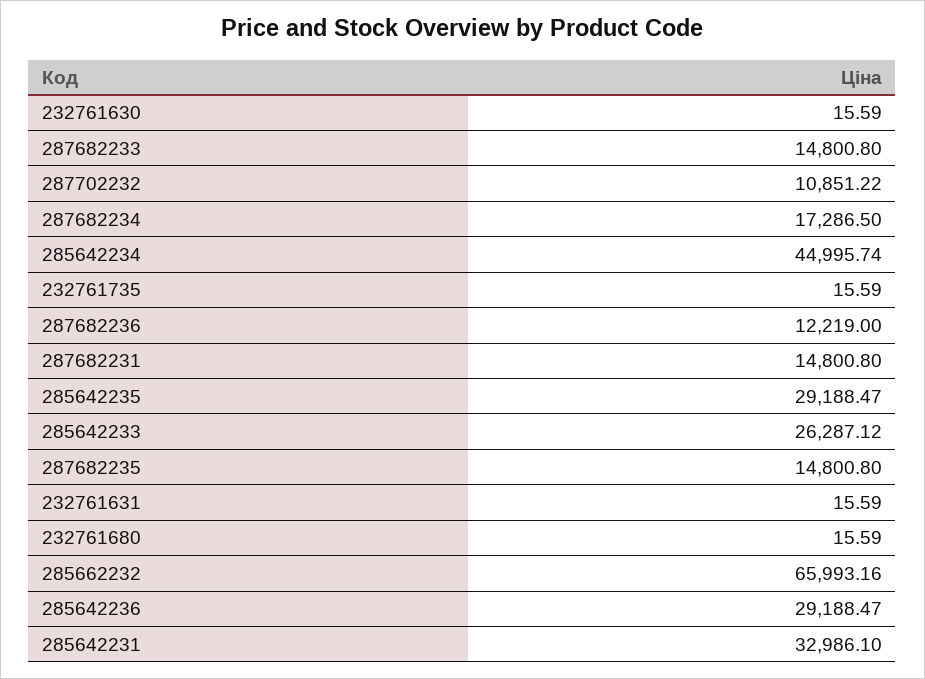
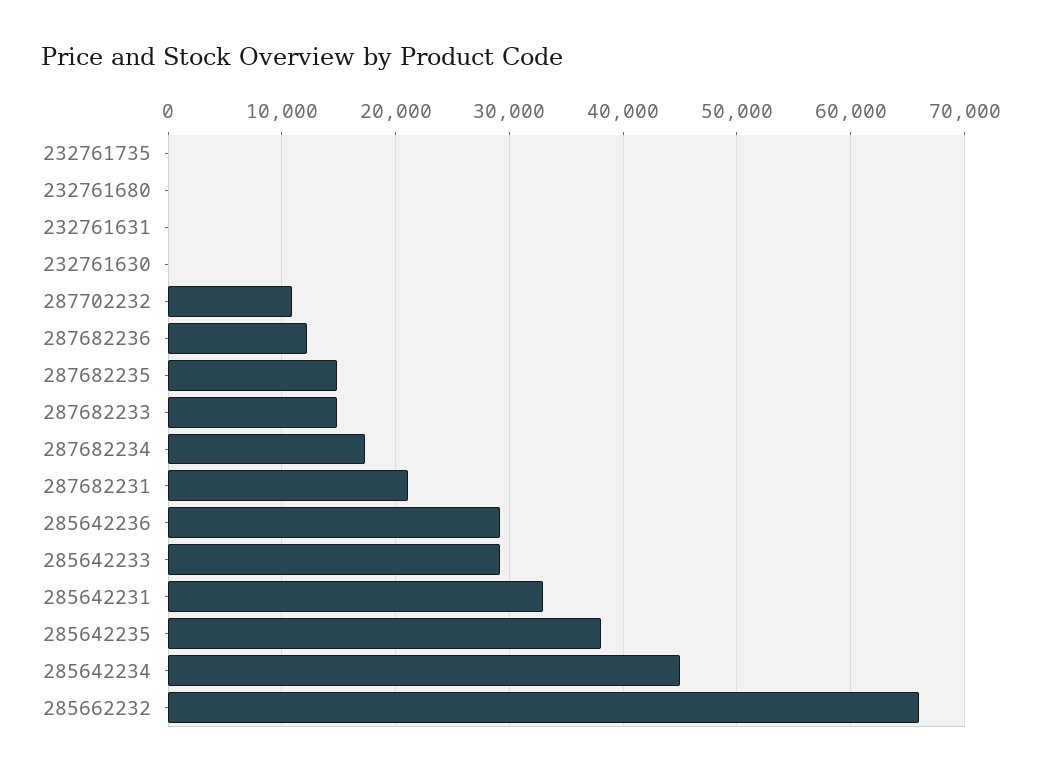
287682231: 14800.8 -> 21000
285642235: 29188.47 -> 38000
285642233: 26287.12 -> 29000

